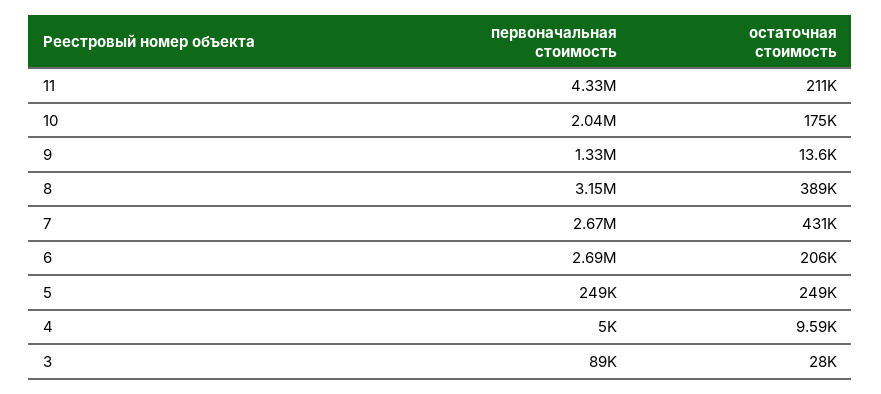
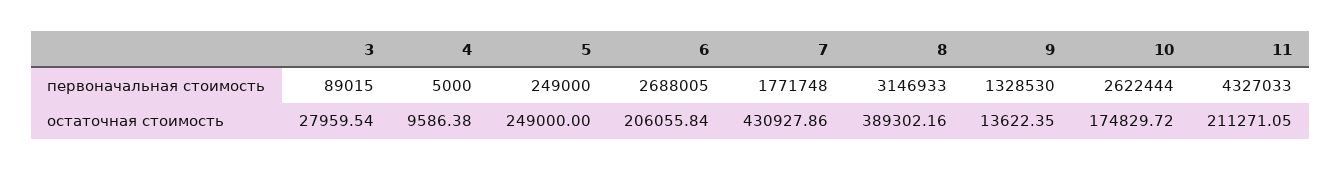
первоначальная стоимость, 10: 2040000 -> 2622444
первоначальная стоимость, 7: 2670000 -> 1771748

